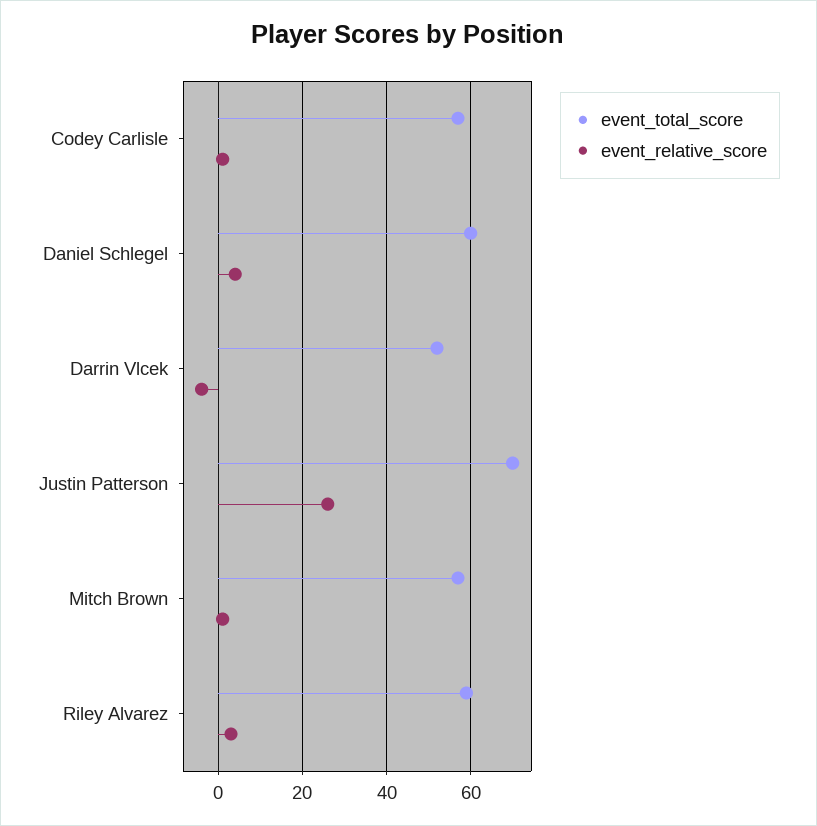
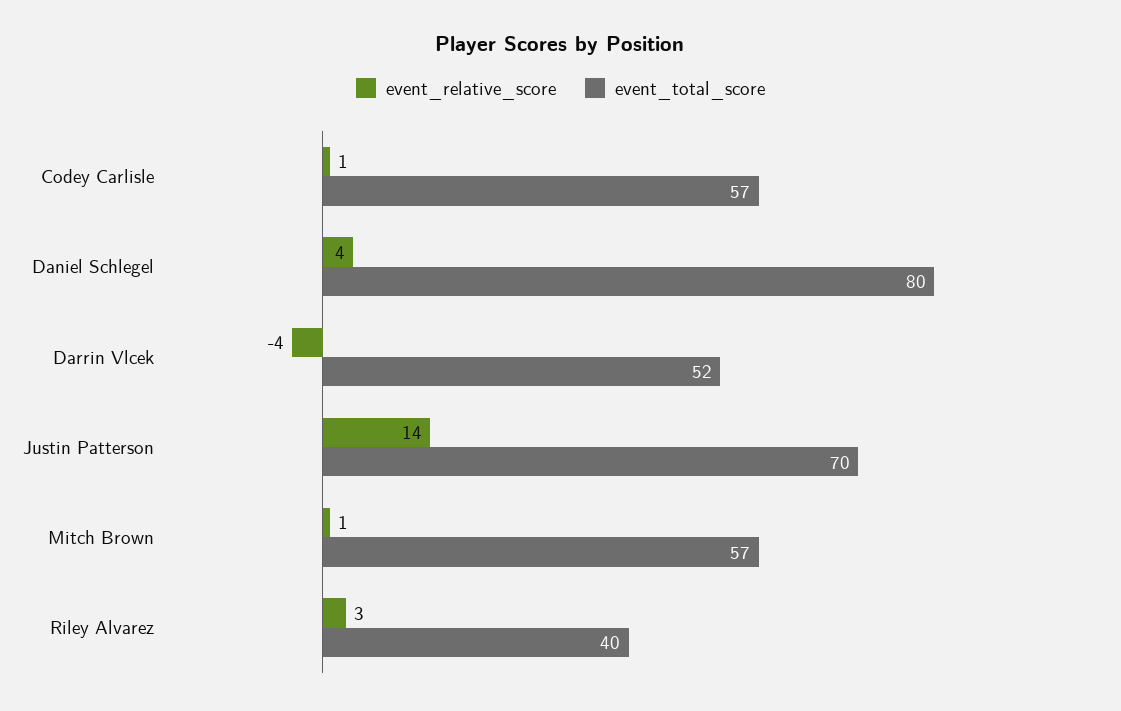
event_total_score, Daniel Schlegel: 60 -> 80
event_relative_score, Justin Patterson: 25 -> 14
event_total_score, Riley Alvarez: 60 -> 40

